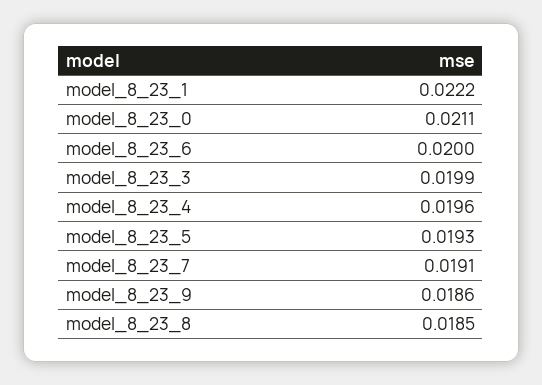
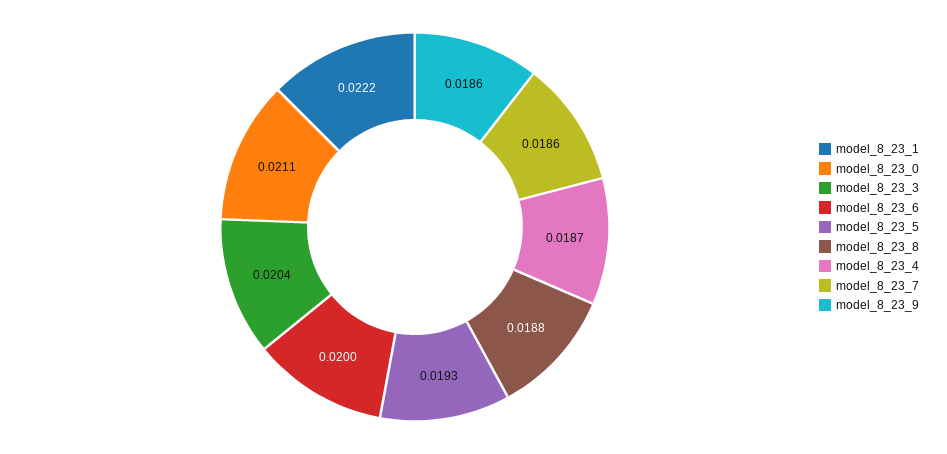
model_8_23_3: 0.0199 -> 0.0204
model_8_23_4: 0.0196 -> 0.0187
model_8_23_7: 0.0191 -> 0.0186
model_8_23_8: 0.0185 -> 0.0188

